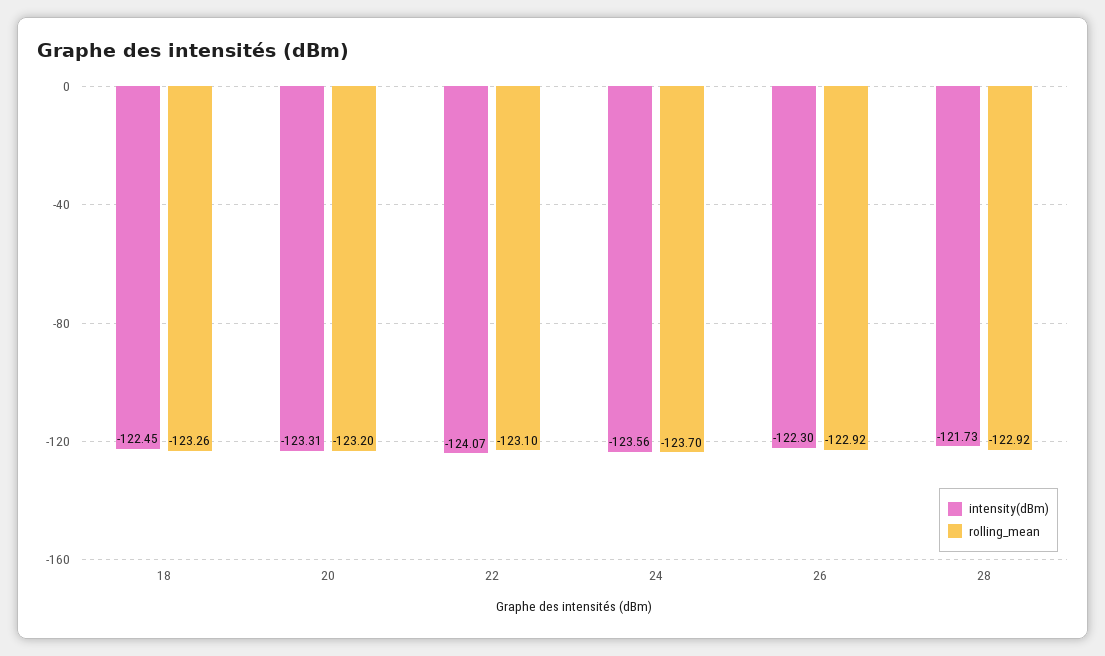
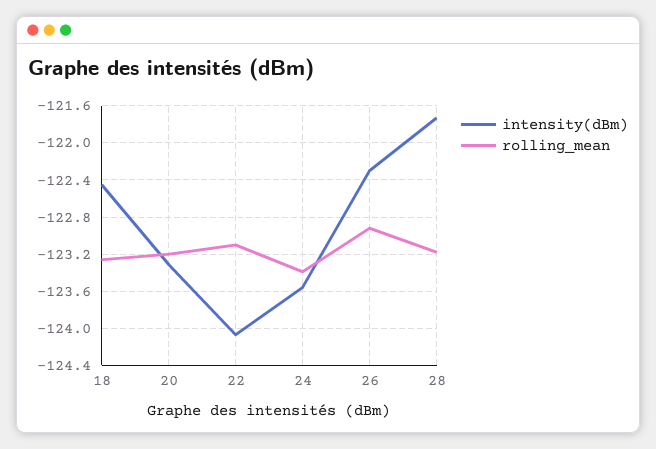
rolling_mean, 24: -123.7 -> -123.4
rolling_mean, 28: -122.92 -> -123.2

